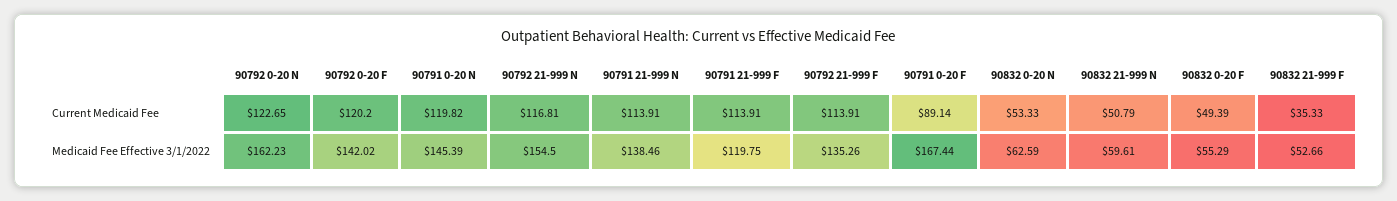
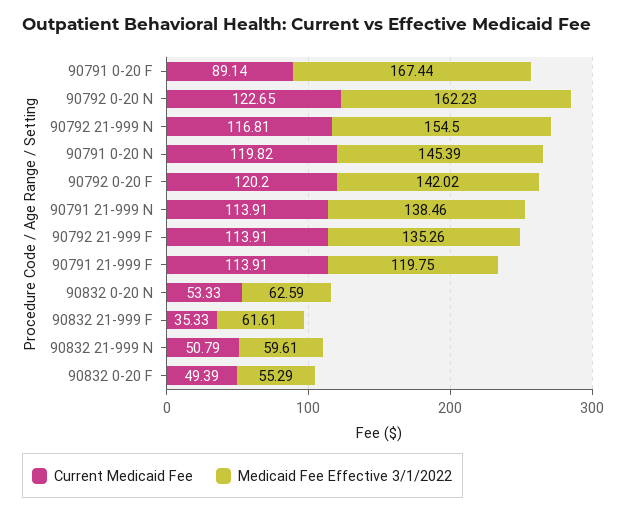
Medicaid Fee Effective 3/1/2022, 90832 21-999 F: 52.66 -> 61.61

